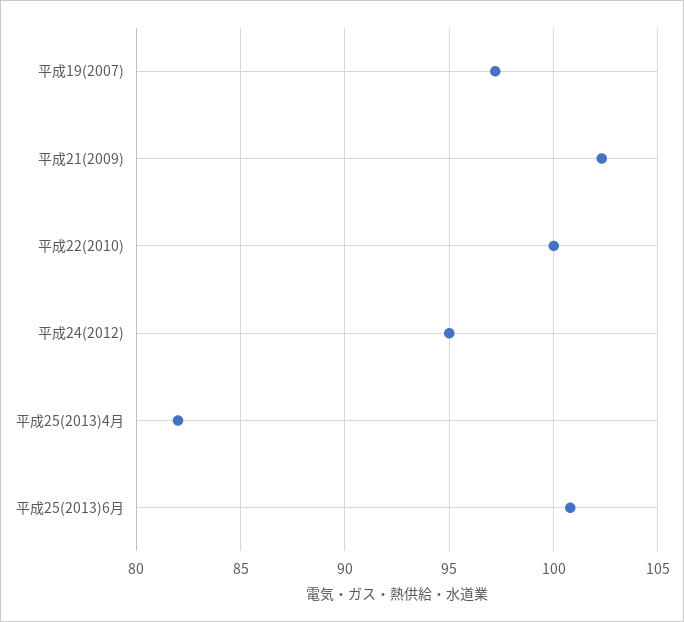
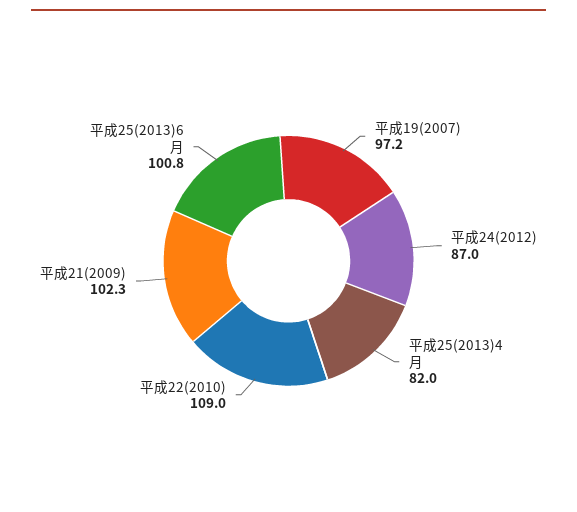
平成22(2010): 100 -> 109
平成24(2012): 95 -> 87

